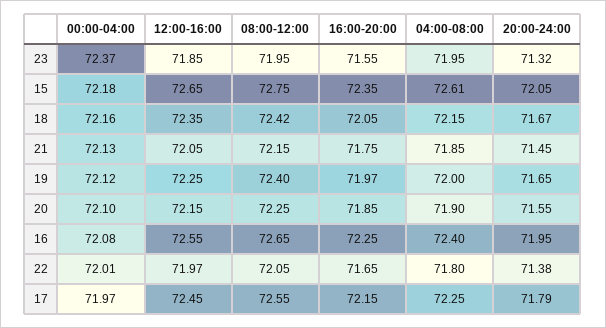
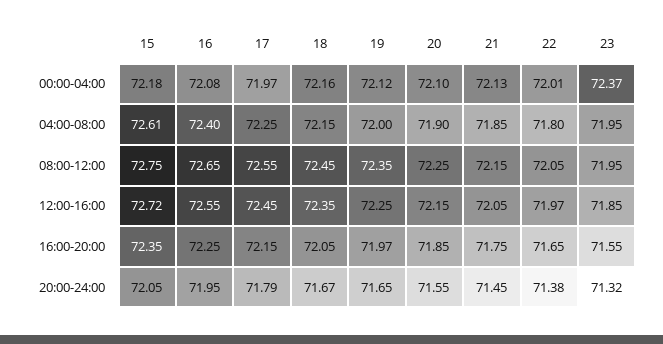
12:00-16:00, 15: 72.65 -> 72.72
08:00-12:00, 18: 72.42 -> 72.45
08:00-12:00, 19: 72.4 -> 72.35

